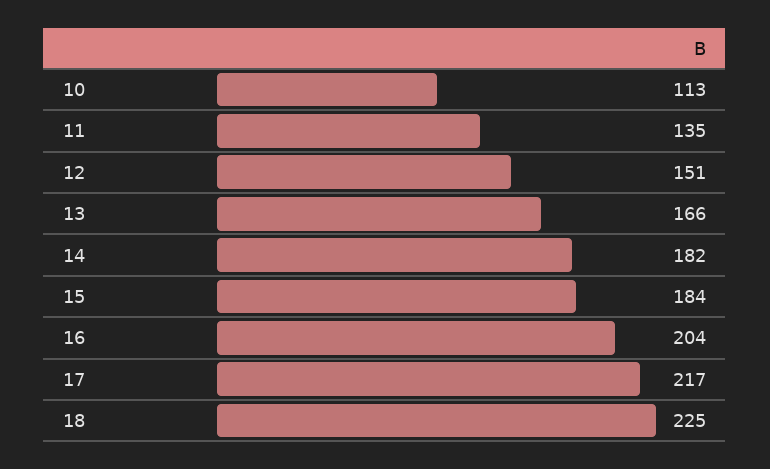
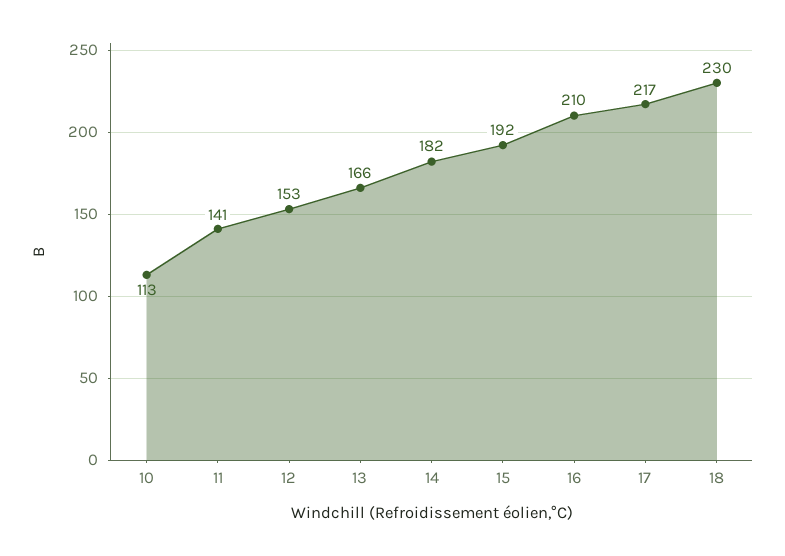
11: 135 -> 141
12: 151 -> 153
15: 184 -> 192
16: 204 -> 210
18: 225 -> 230

